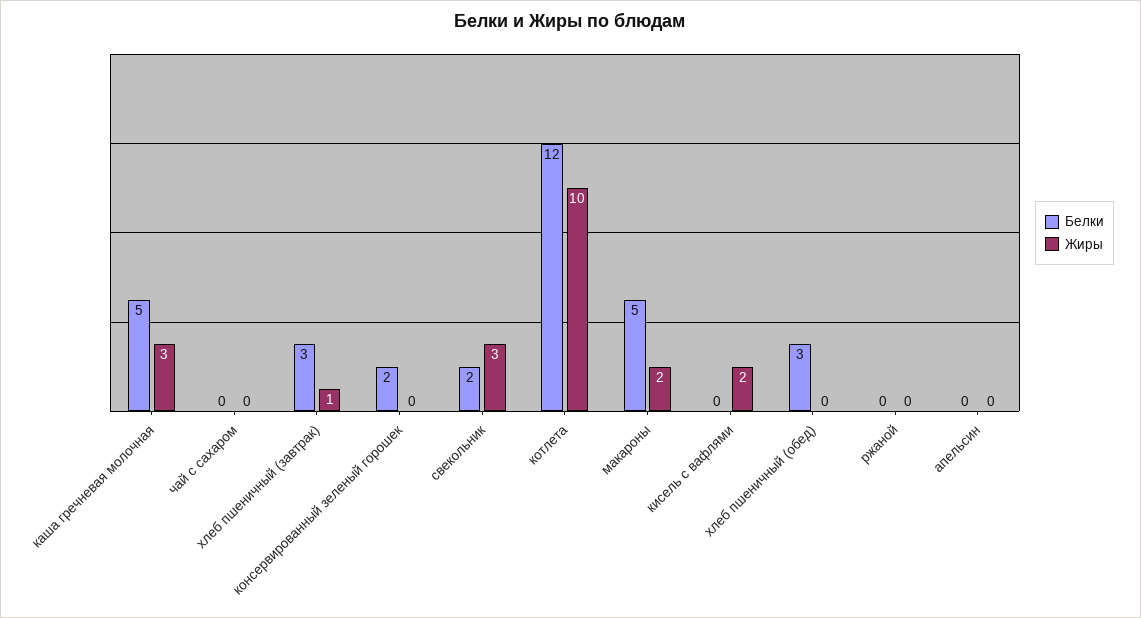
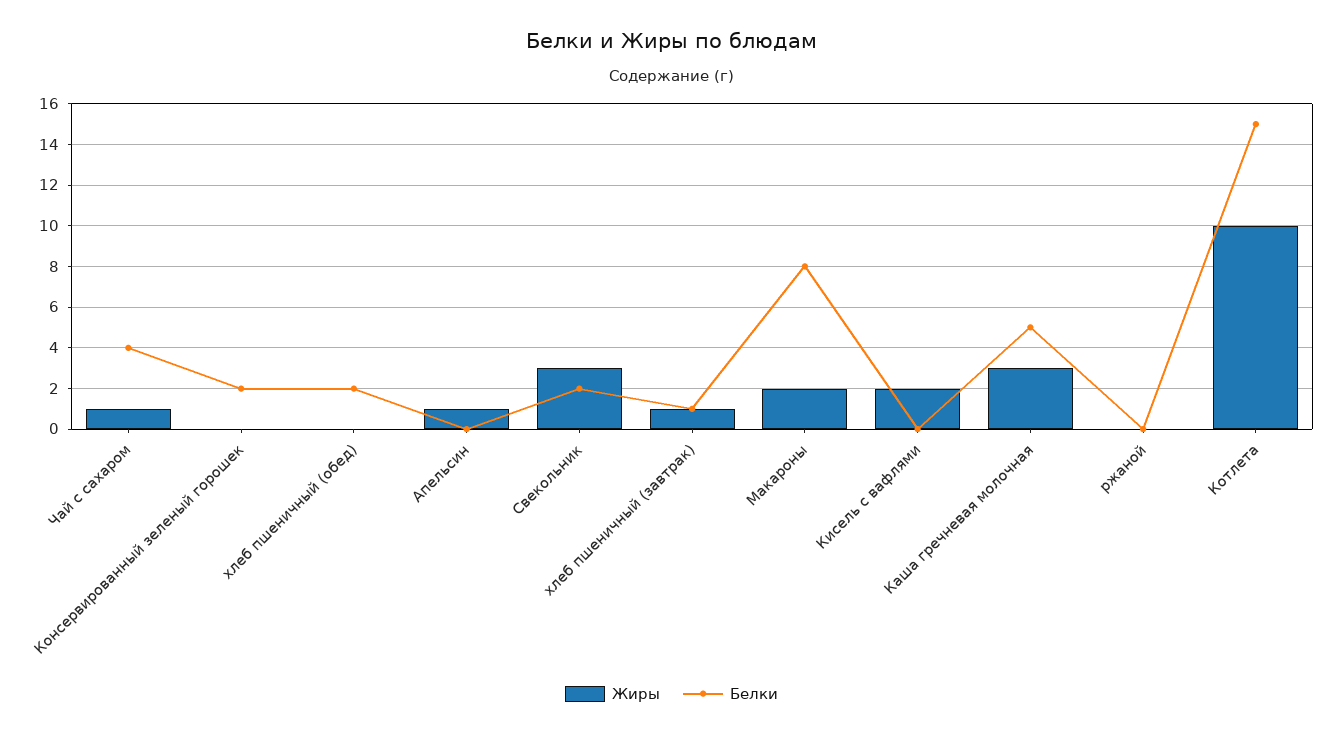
Белки, чай с сахаром: 0 -> 4
Жиры, чай с сахаром: 0 -> 1
Белки, хлеб пшеничный (завтрак): 3 -> 1
Белки, котлета: 12 -> 15
Белки, макароны: 5 -> 8
Белки, хлеб пшеничный (обед): 3 -> 2
Жиры, апельсин: 0 -> 1

